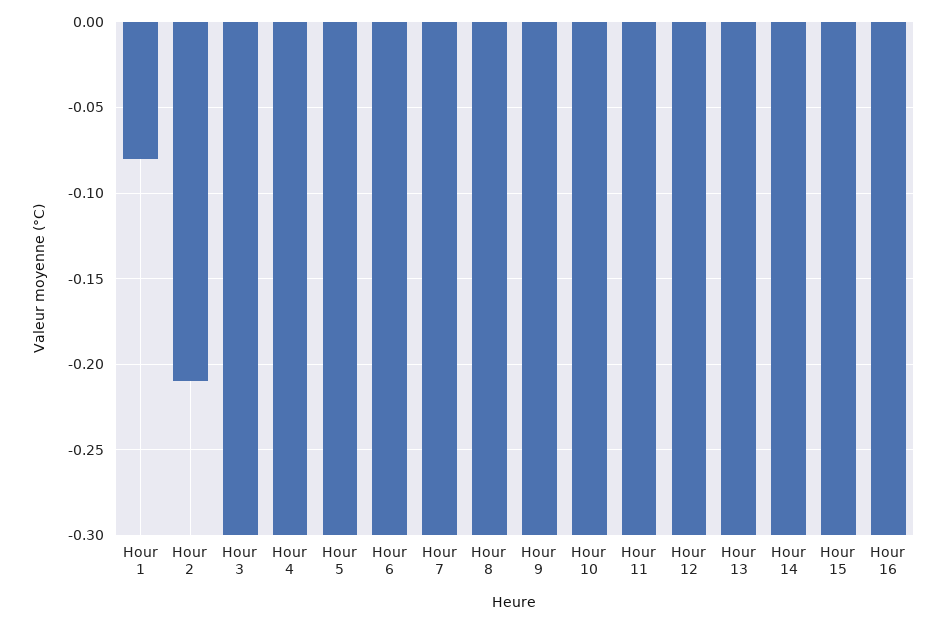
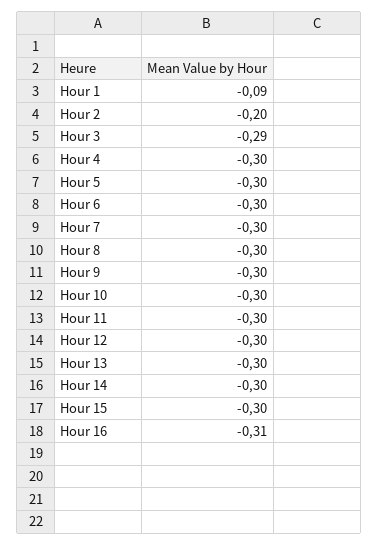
Hour 1: -0.08 -> -0.09
Hour 2: -0.21 -> -0.2
Hour 3: -0.3 -> -0.29
Hour 16: -0.3 -> -0.31

